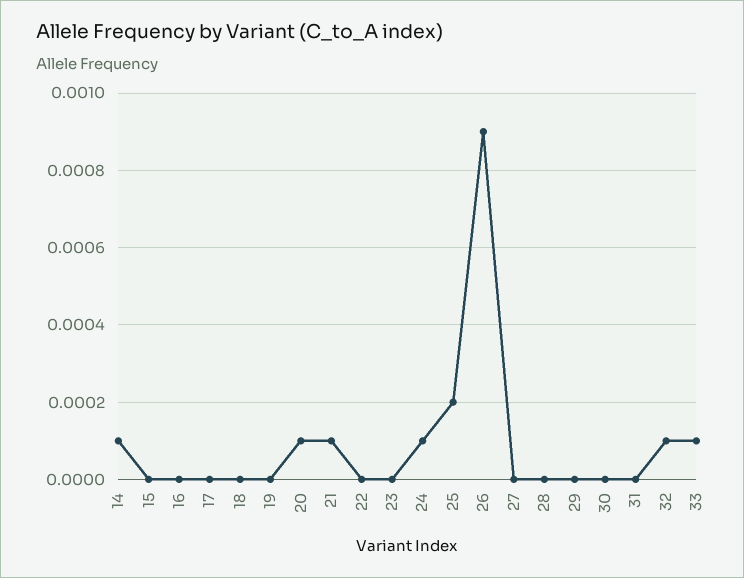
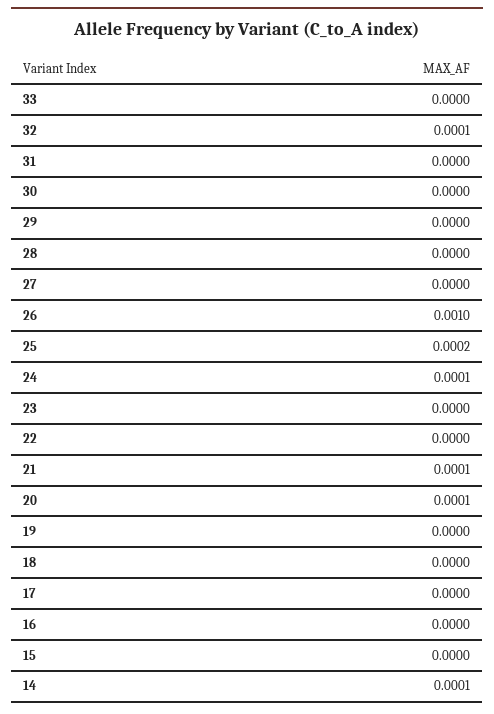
26: 0.0009 -> 0.001
33: 0.0001 -> 0

